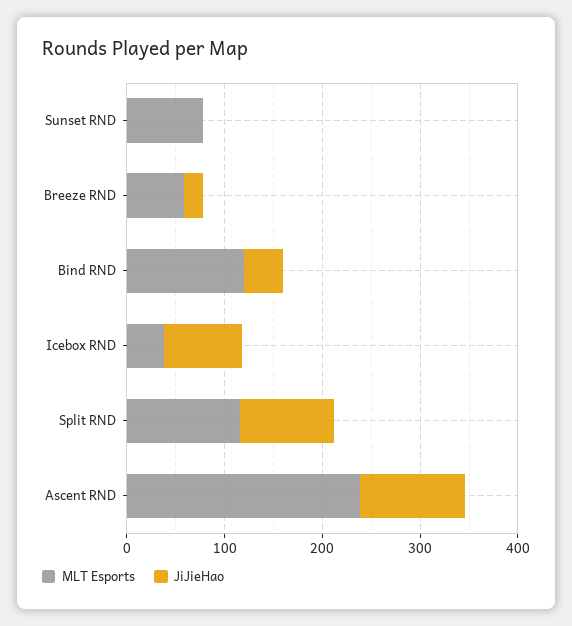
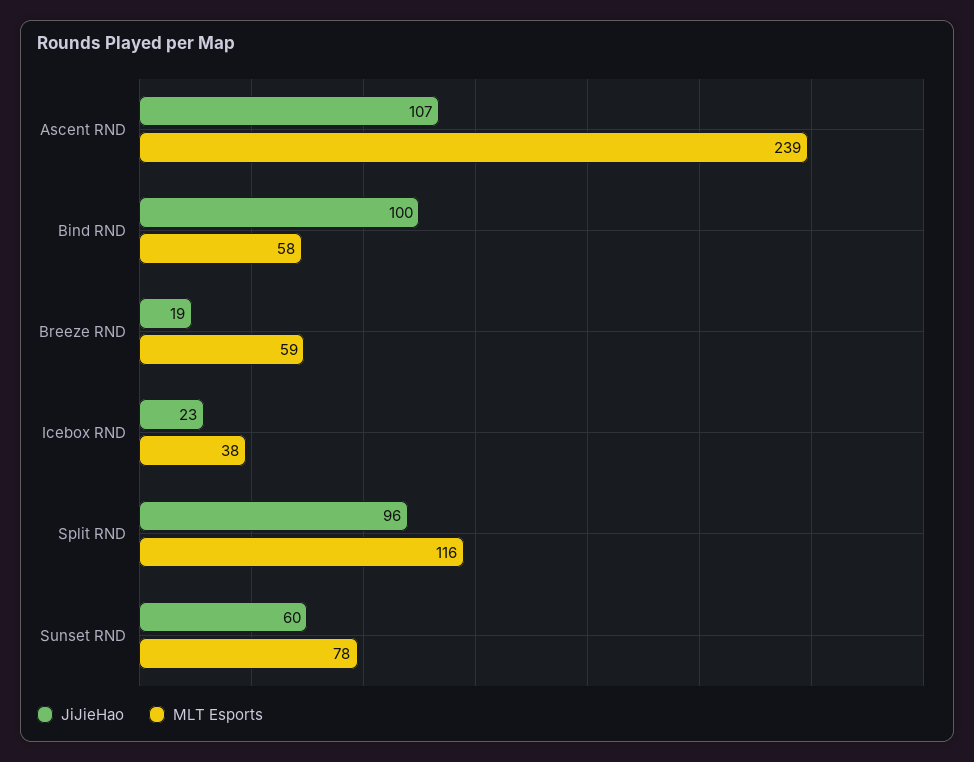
JiJieHao, Sunset RND: 0 -> 60
MLT Esports, Bind RND: 120 -> 58
JiJieHao, Bind RND: 40 -> 100
JiJieHao, Icebox RND: 80 -> 23

